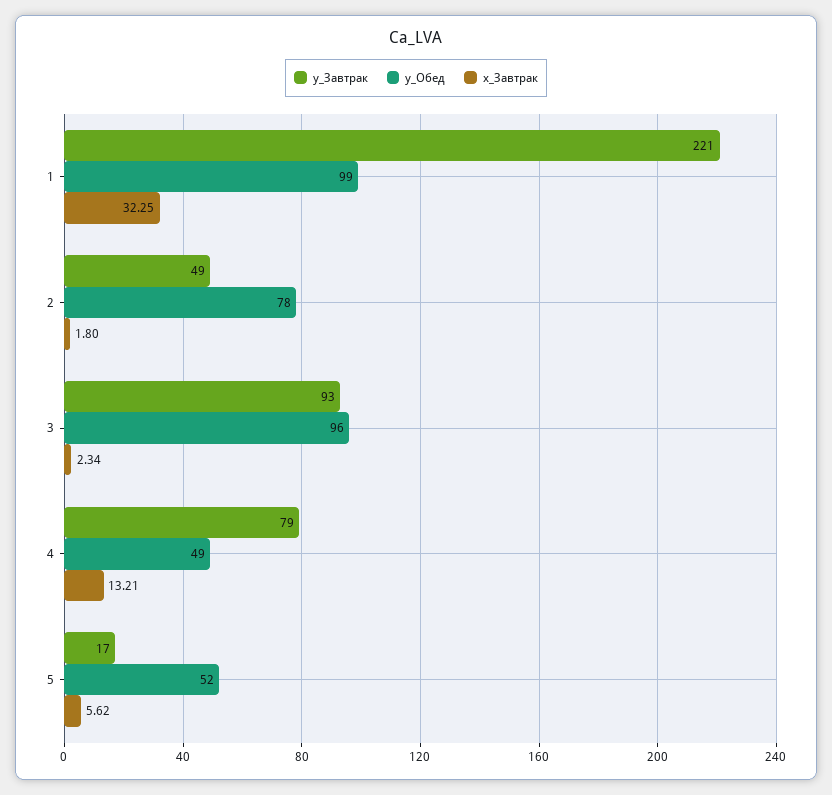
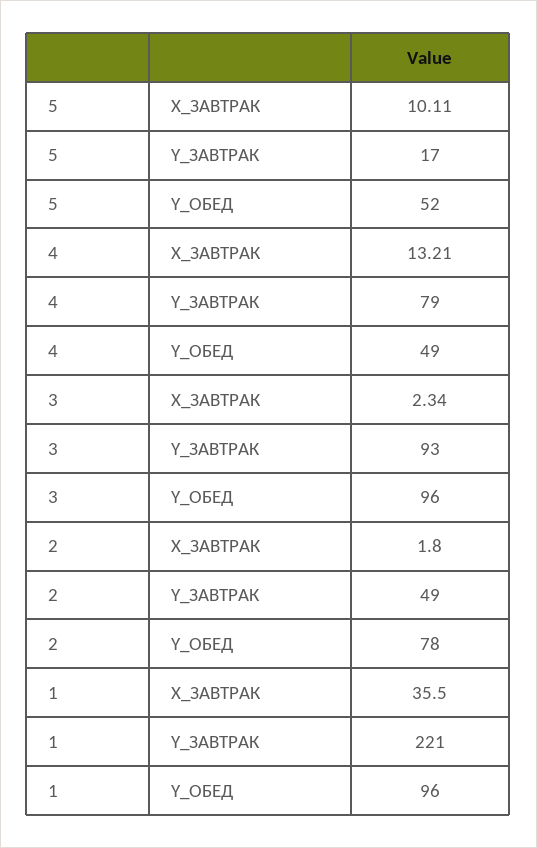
y_Обед, 1: 99 -> 96
x_Завтрак, 1: 32.25 -> 35.5
x_Завтрак, 5: 5.62 -> 10.11

